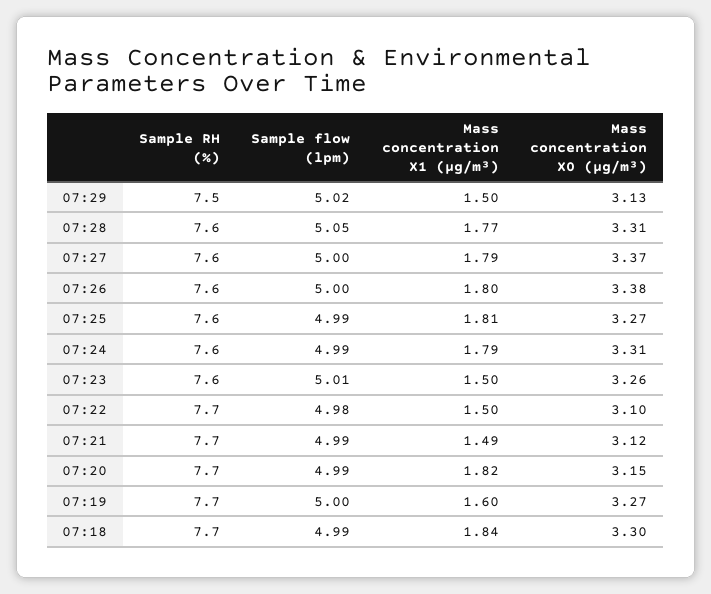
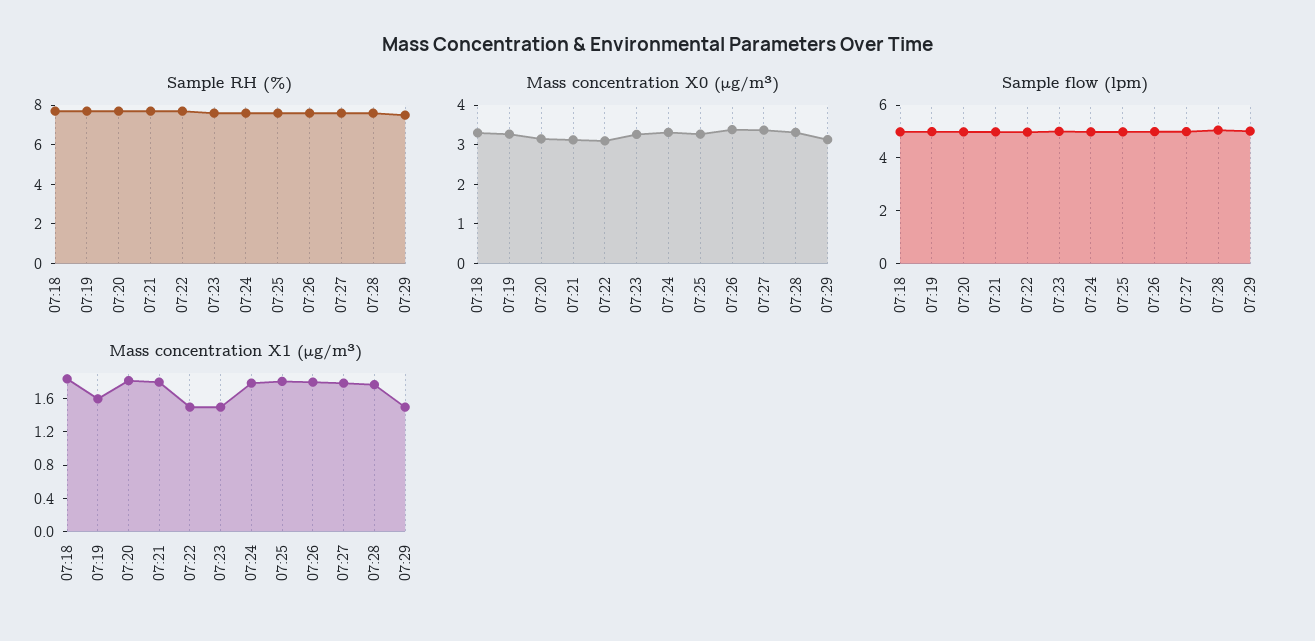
Mass concentration X1 (μg/m³), 07:21: 1.49 -> 1.8

